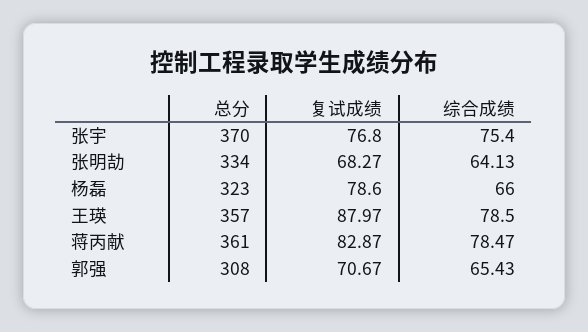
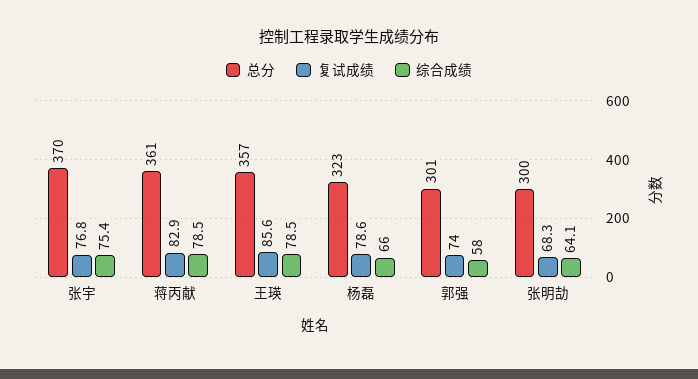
总分, 张明劼: 334 -> 300
复试成绩, 王瑛: 87.97 -> 85.6
总分, 郭强: 308 -> 301
复试成绩, 郭强: 70.67 -> 74
综合成绩, 郭强: 65.43 -> 58

